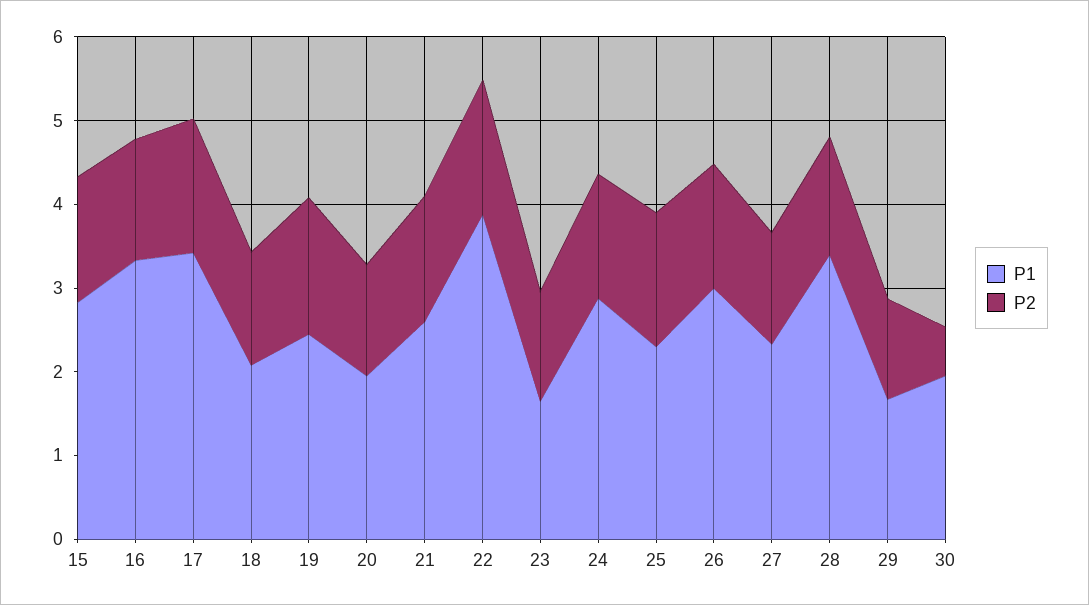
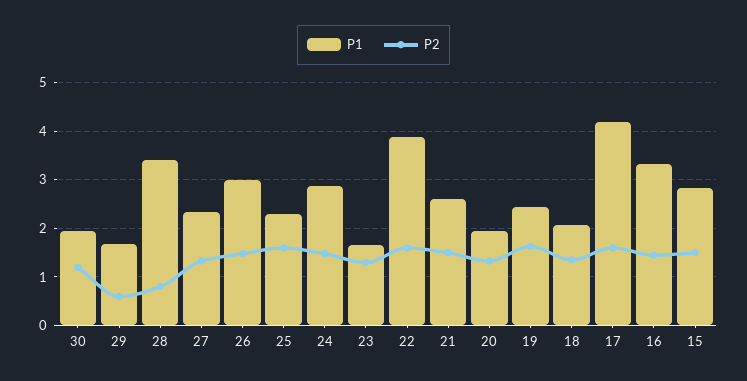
P1, 17: 3.4 -> 4.2
P2, 28: 1.4 -> 0.8
P2, 29: 1.2 -> 0.6
P2, 30: 0.6 -> 1.2

